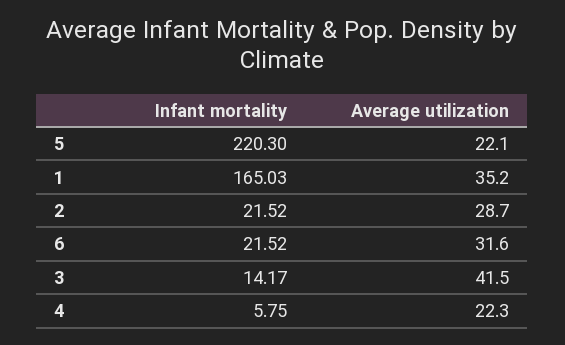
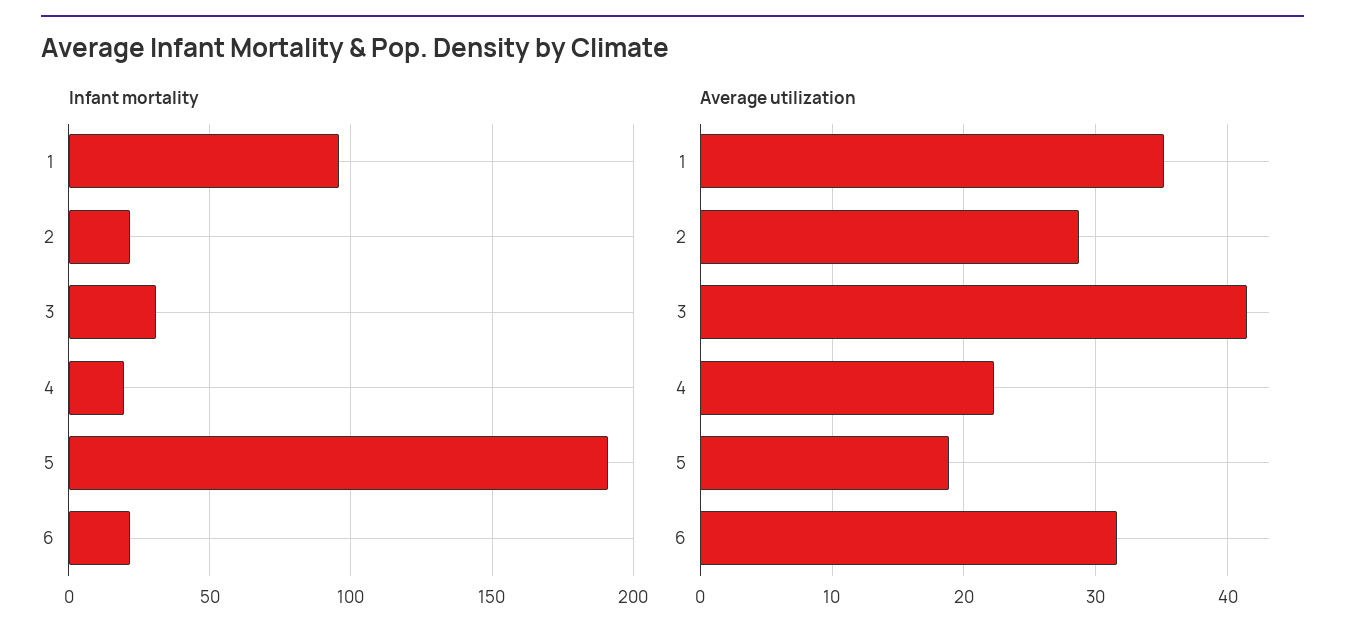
Infant mortality, 5: 220.3 -> 190
Average utilization, 5: 22.1 -> 19
Infant mortality, 1: 165.03 -> 95
Infant mortality, 3: 14.17 -> 30
Infant mortality, 4: 5.75 -> 20

